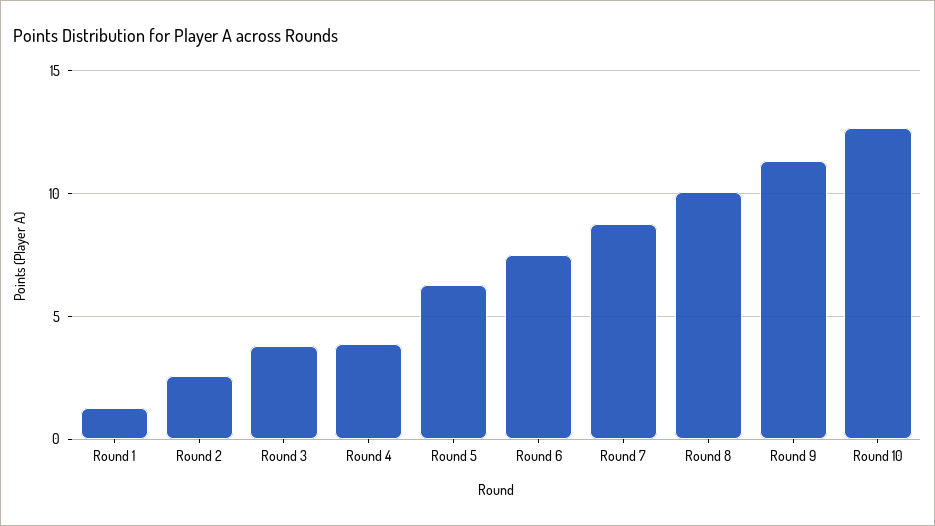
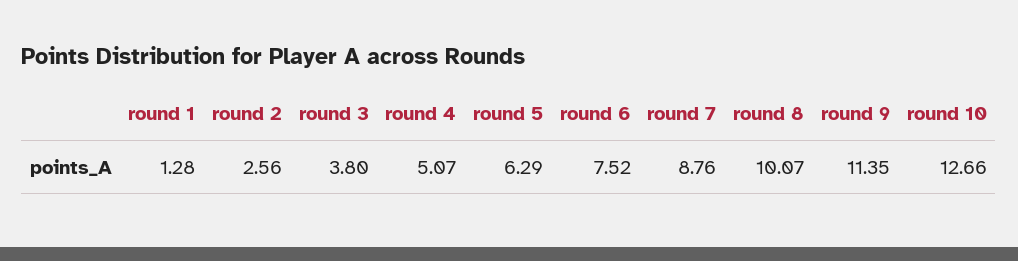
Round 4: 4 -> 5.07

